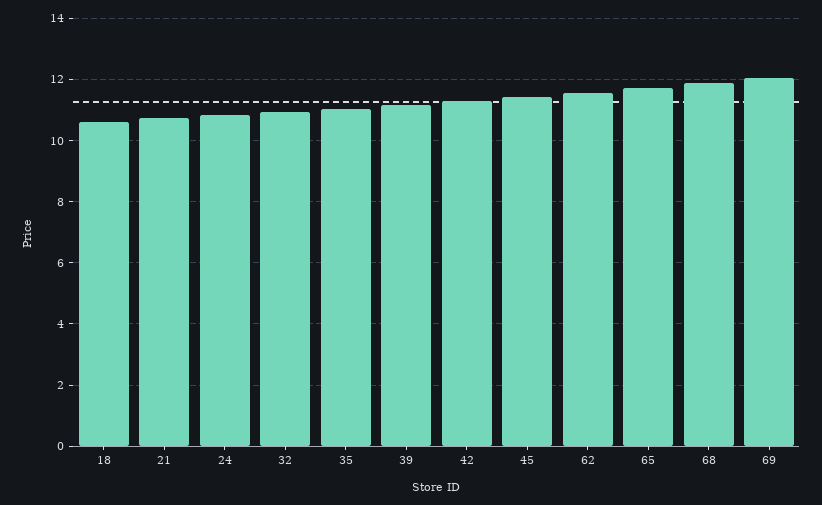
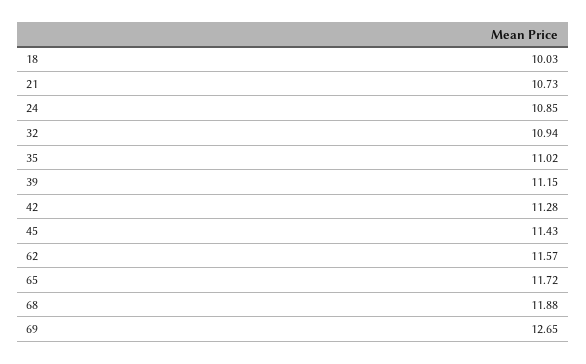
18: 10.6 -> 10.03
69: 12 -> 12.65

